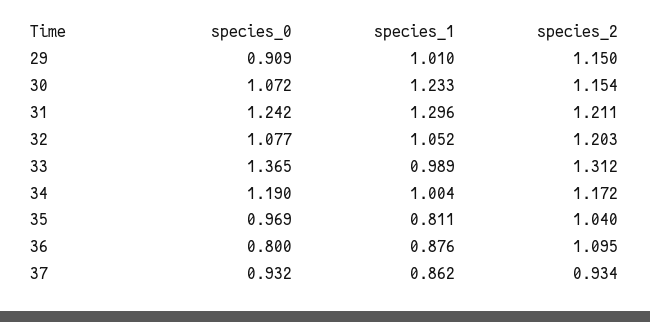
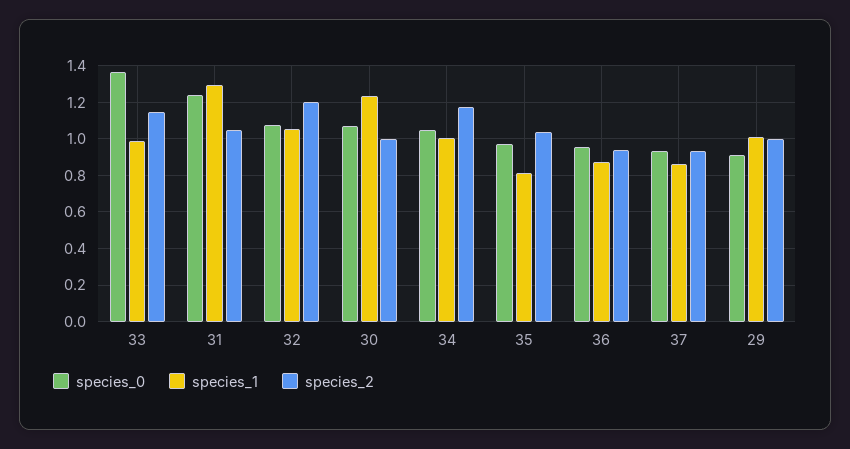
species_2, 29: 1.15 -> 1
species_2, 30: 1.154 -> 1
species_2, 31: 1.211 -> 1.05
species_2, 33: 1.312 -> 1.15
species_0, 34: 1.19 -> 1.05
species_0, 36: 0.8 -> 0.95
species_2, 36: 1.095 -> 0.95

